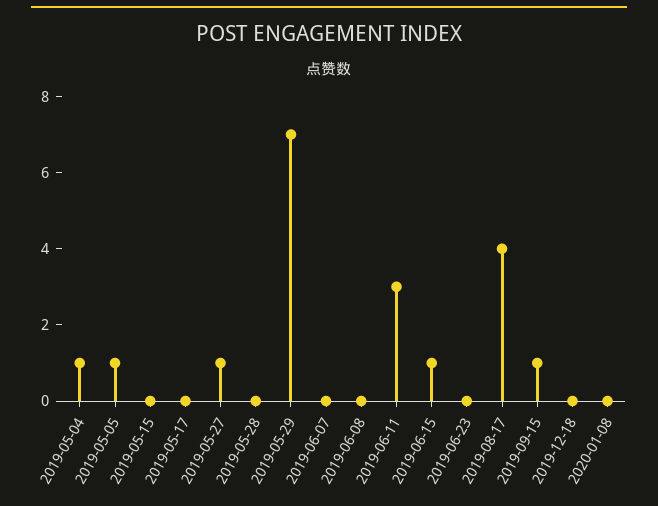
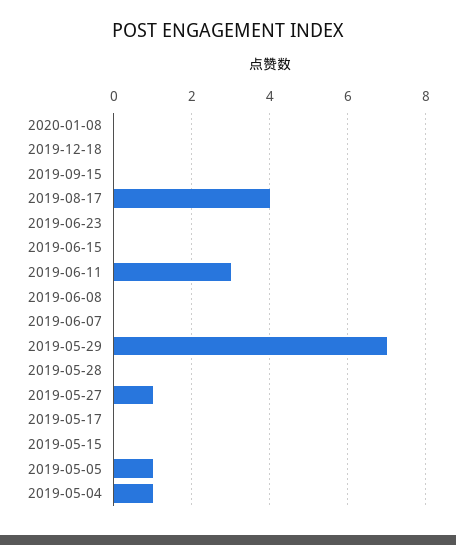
2019-06-15: 1 -> 0
2019-09-15: 1 -> 0

